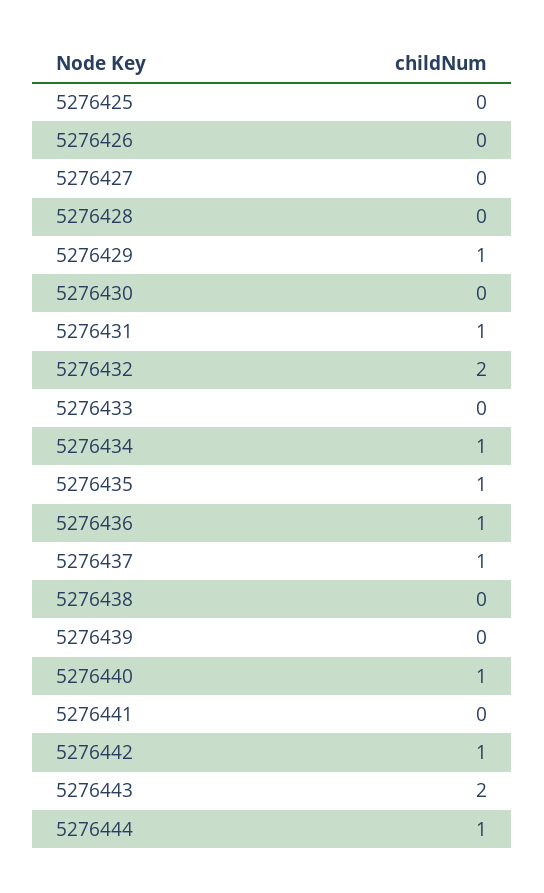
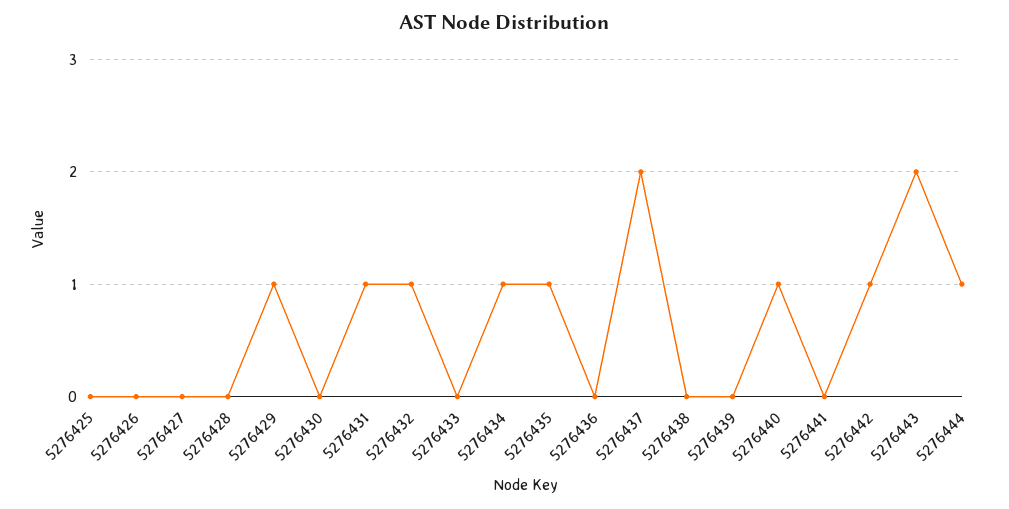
5276432: 2 -> 1
5276436: 1 -> 0
5276437: 1 -> 2

